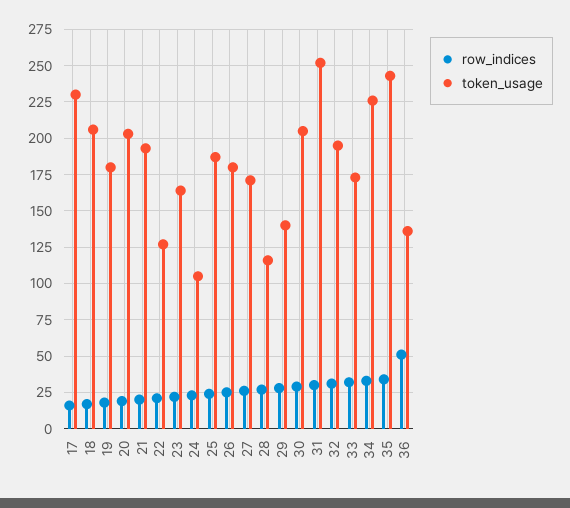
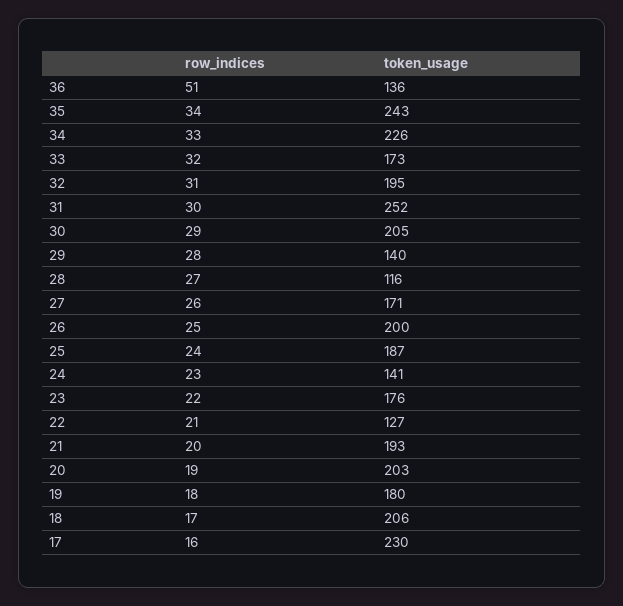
token_usage, 23: 165 -> 176
token_usage, 24: 105 -> 141
token_usage, 26: 180 -> 200

